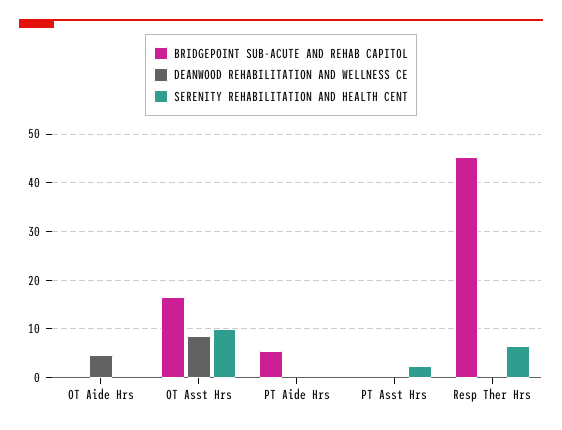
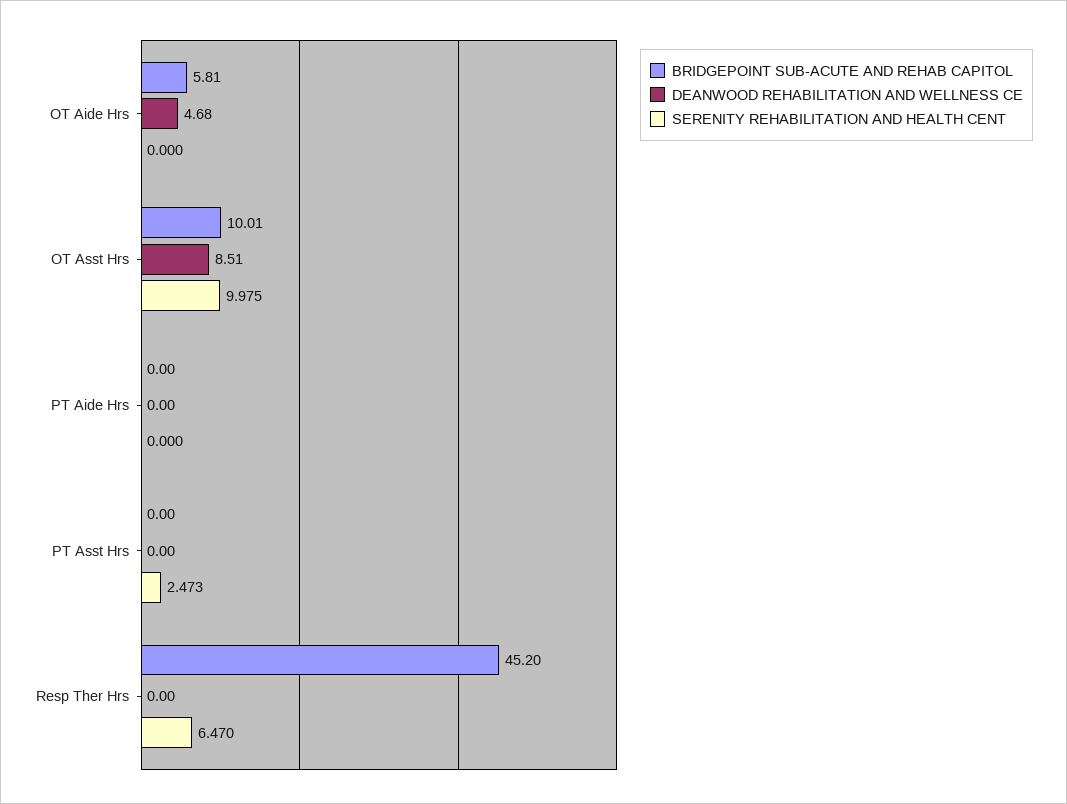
BRIDGEPOINT SUB-ACUTE AND REHAB CAPITOL, OT Aide Hrs: 0 -> 5.81
BRIDGEPOINT SUB-ACUTE AND REHAB CAPITOL, OT Asst Hrs: 16 -> 10.01
BRIDGEPOINT SUB-ACUTE AND REHAB CAPITOL, PT Aide Hrs: 6 -> 0

